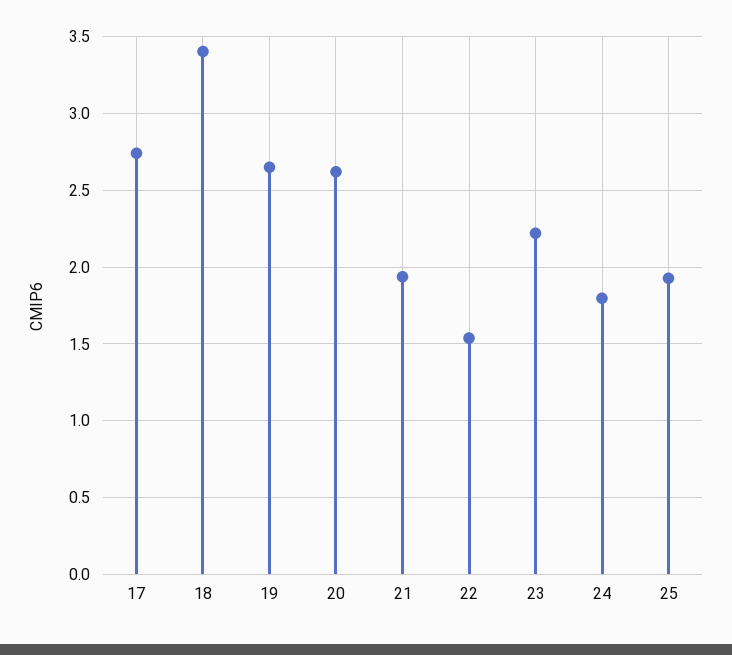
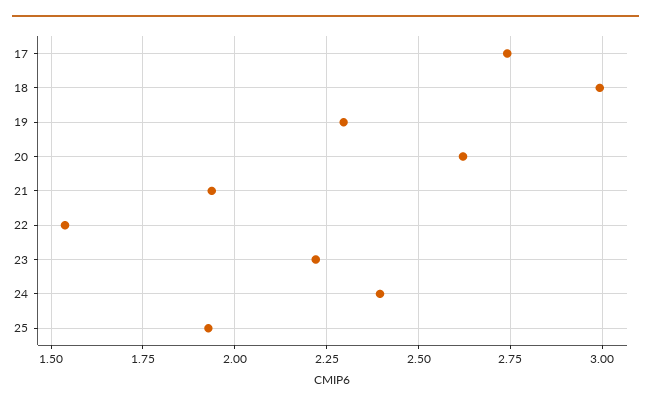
18: 3.4 -> 3
19: 2.65 -> 2.3
24: 1.8 -> 2.4

